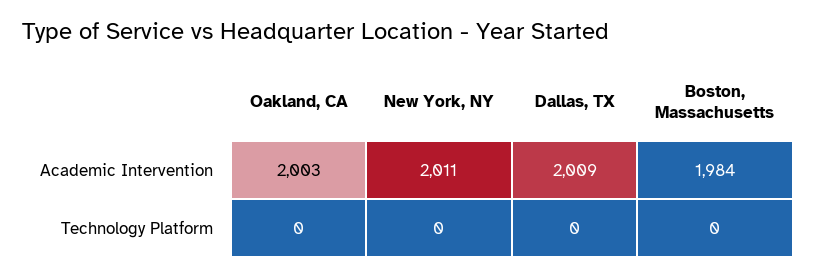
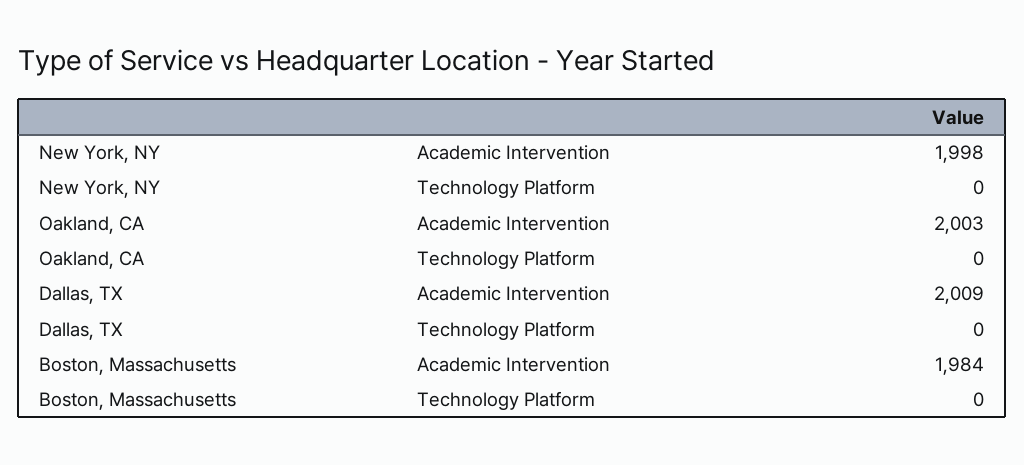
New York, NY, Academic Intervention: 2011 -> 1998

